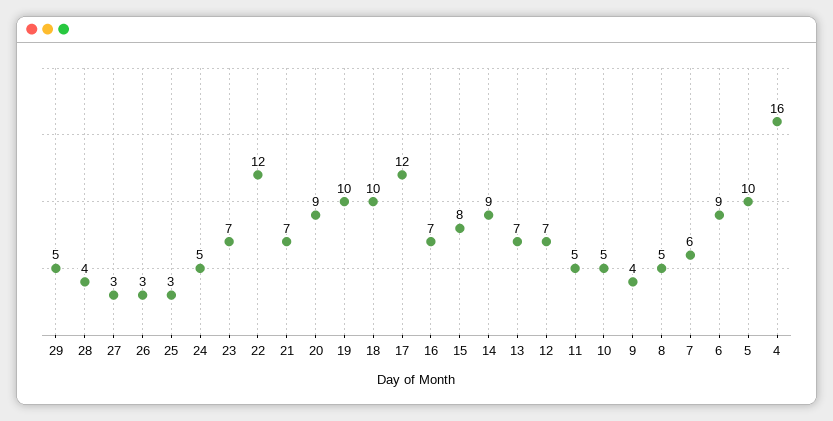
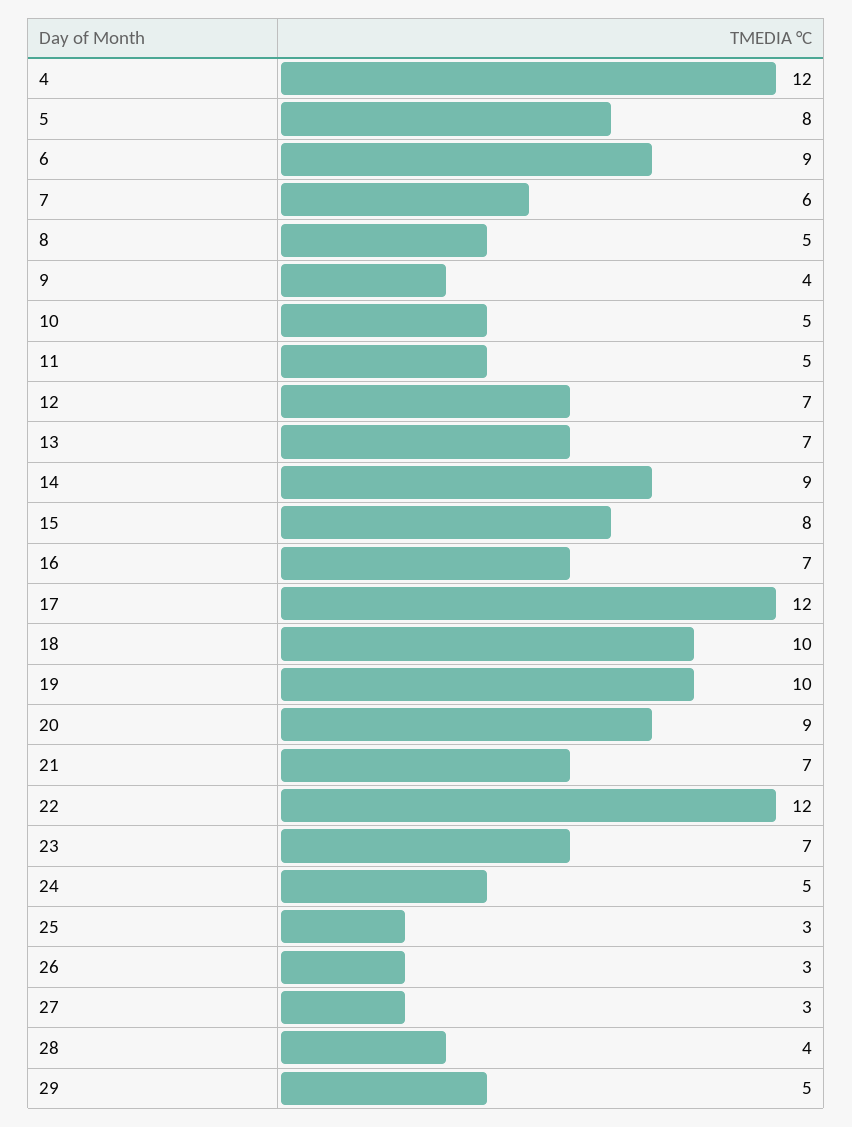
5: 10 -> 8
4: 16 -> 12

